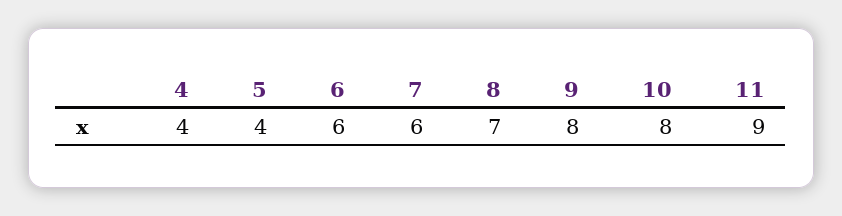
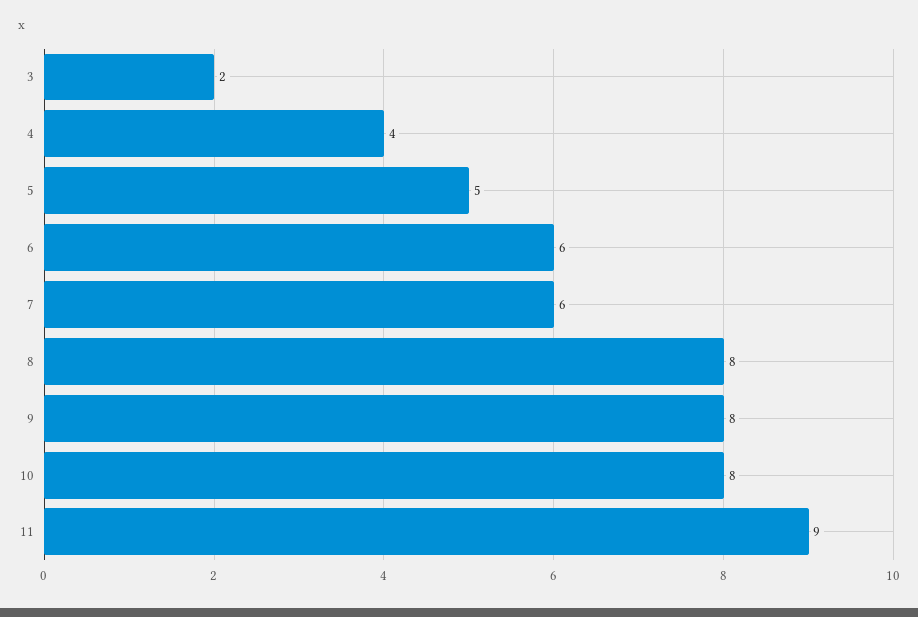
5: 4 -> 5
8: 7 -> 8
3: none -> 2

